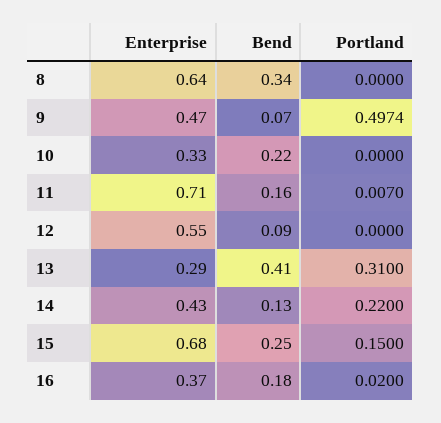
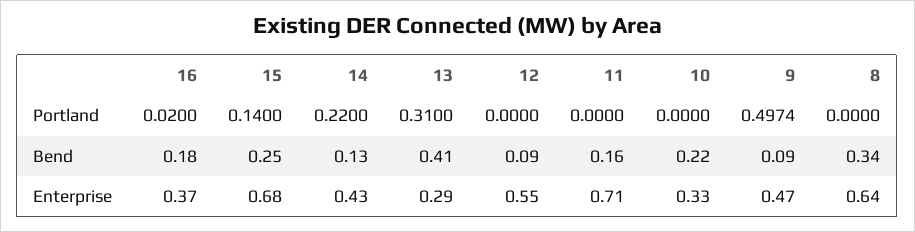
Bend, 9: 0.07 -> 0.09
Portland, 11: 0.007 -> 0
Portland, 15: 0.15 -> 0.14

